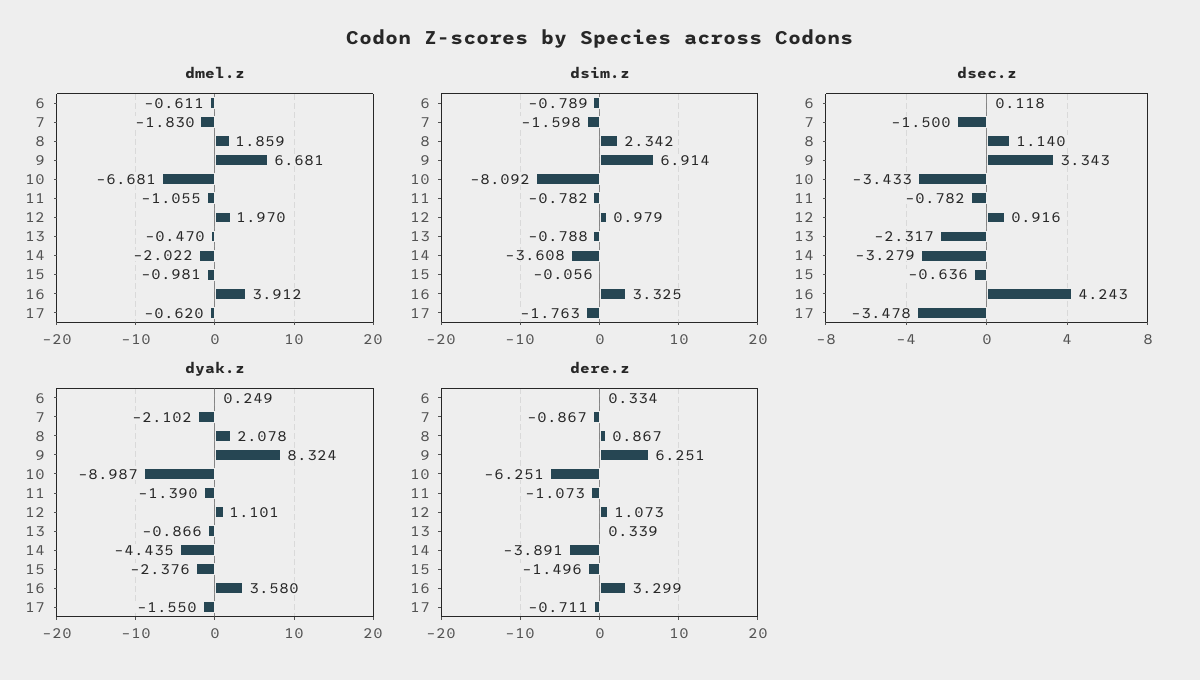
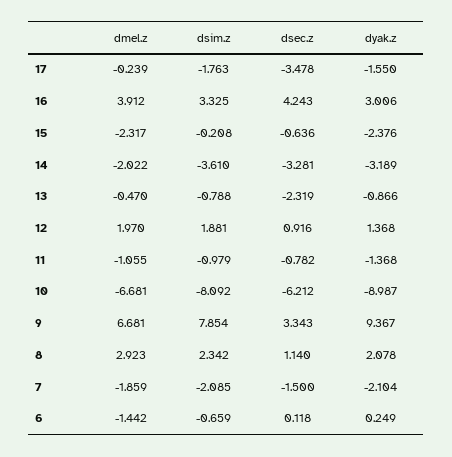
dmel.z, 6: -0.611 -> -1.442
dmel.z, 7: -1.83 -> -1.859
dmel.z, 8: 1.859 -> 2.923
dmel.z, 15: -0.981 -> -2.317
dmel.z, 17: -0.62 -> -0.239
dsim.z, 6: -0.789 -> -0.659
dsim.z, 7: -1.598 -> -2.085
dsim.z, 9: 6.914 -> 7.854
dsim.z, 11: -0.782 -> -0.979
dsim.z, 12: 0.979 -> 1.881
dsim.z, 14: -3.608 -> -3.61
dsim.z, 15: -0.056 -> -0.208
dsec.z, 10: -3.433 -> -6.212
dsec.z, 13: -2.317 -> -2.319
dsec.z, 14: -3.279 -> -3.281
dyak.z, 7: -2.102 -> -2.104
dyak.z, 9: 8.324 -> 9.367
dyak.z, 11: -1.39 -> -1.368
dyak.z, 12: 1.101 -> 1.368
dyak.z, 14: -4.435 -> -3.189
dyak.z, 16: 3.58 -> 3.006
dere.z, 6: 0.334 -> none
dere.z, 7: -0.867 -> none
dere.z, 8: 0.867 -> none
dere.z, 9: 6.251 -> none
dere.z, 10: -6.251 -> none
dere.z, 11: -1.073 -> none
dere.z, 12: 1.073 -> none
dere.z, 13: 0.339 -> none
dere.z, 14: -3.891 -> none
dere.z, 15: -1.496 -> none
dere.z, 16: 3.299 -> none
dere.z, 17: -0.711 -> none

